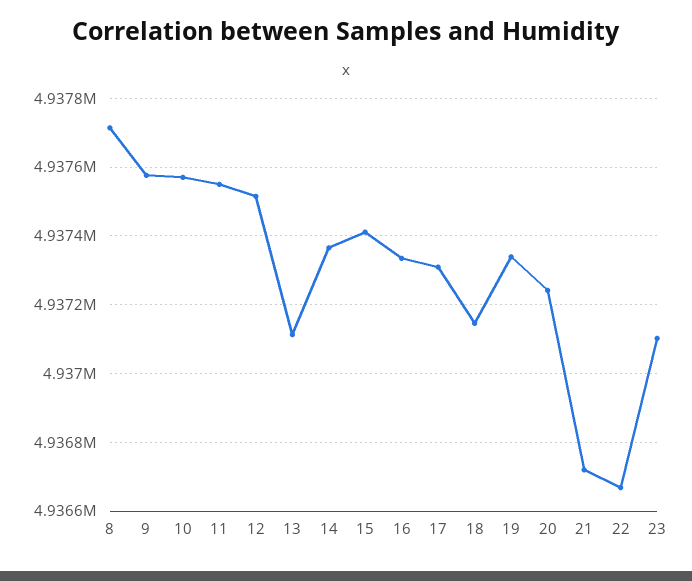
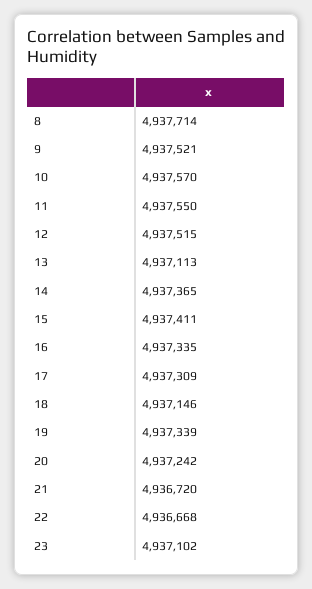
9: 4937580 -> 4937521

